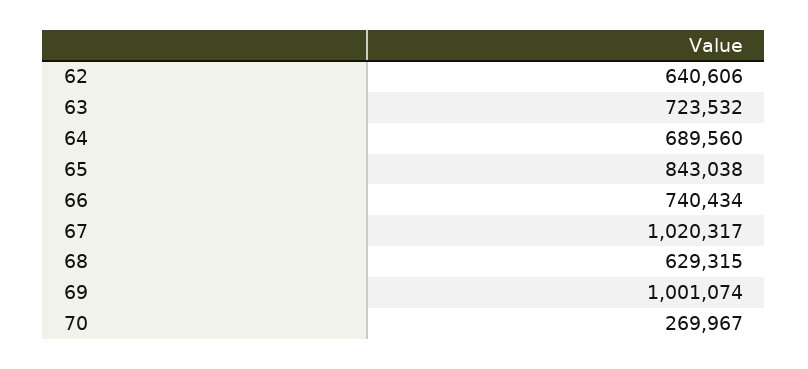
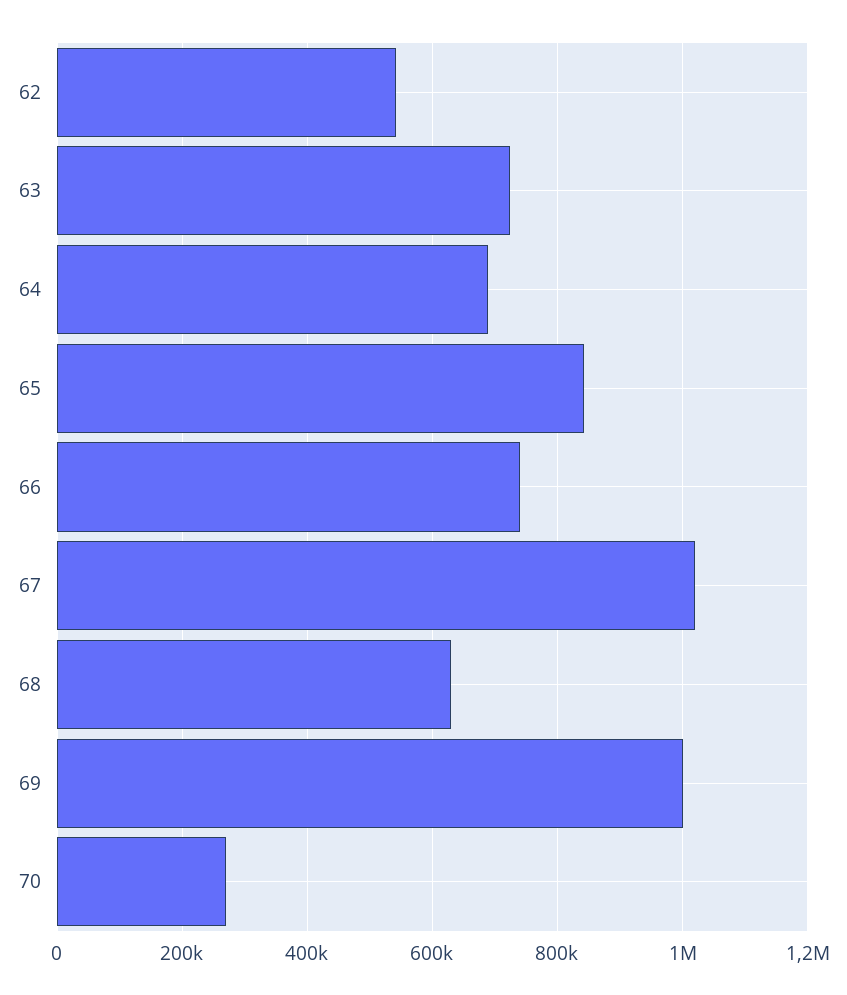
62: 640606 -> 540000

